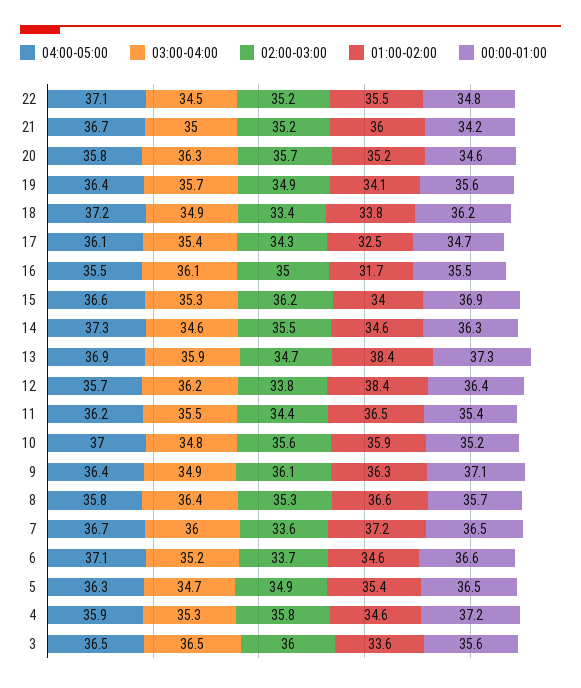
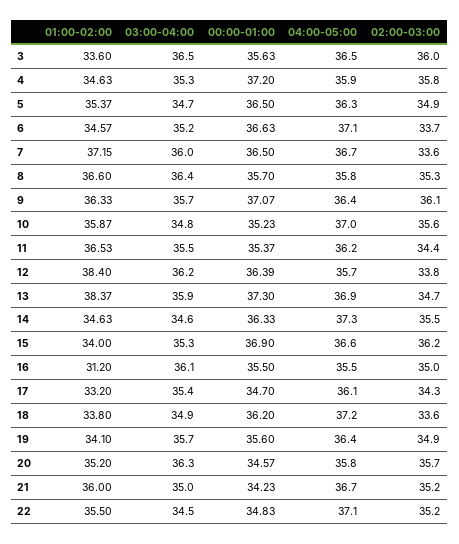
02:00-03:00, 18: 33.4 -> 33.6
01:00-02:00, 17: 32.5 -> 33.2
01:00-02:00, 16: 31.7 -> 31.2
03:00-04:00, 9: 34.9 -> 35.7

